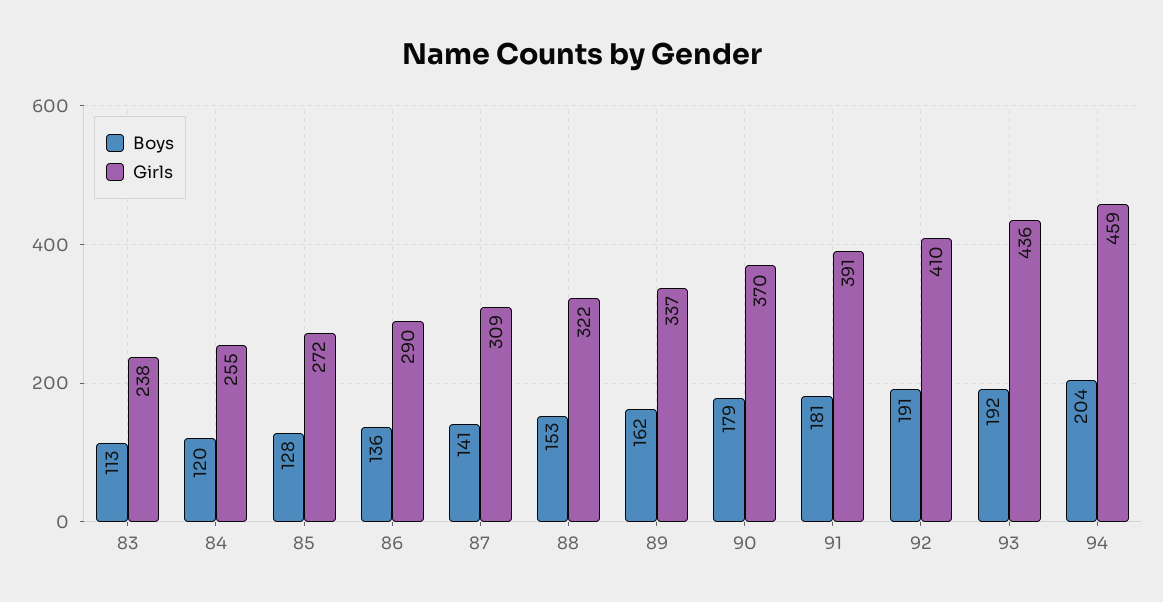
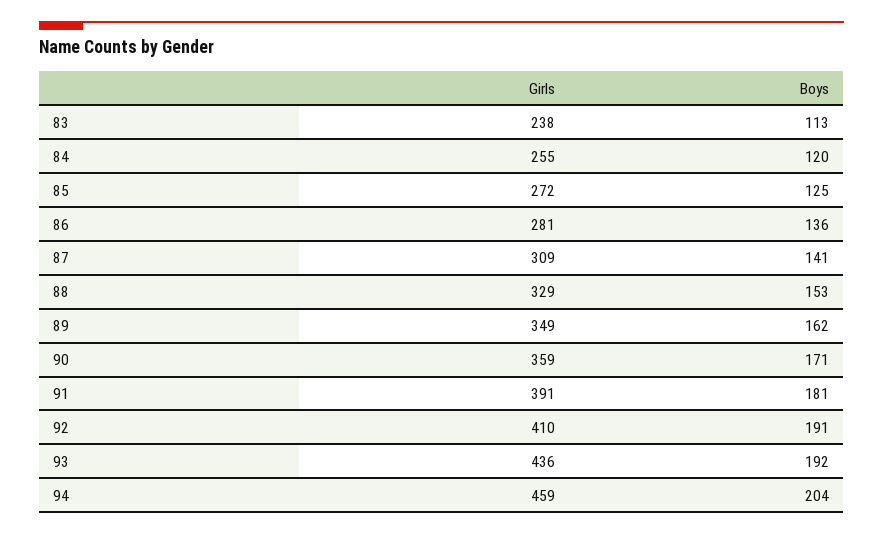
Boys, 85: 128 -> 125
Girls, 86: 290 -> 281
Girls, 88: 322 -> 329
Girls, 89: 337 -> 349
Boys, 90: 179 -> 171
Girls, 90: 370 -> 359

